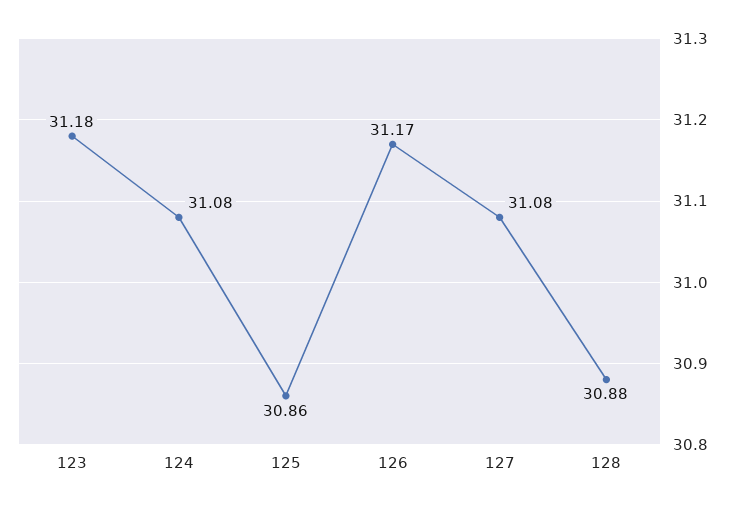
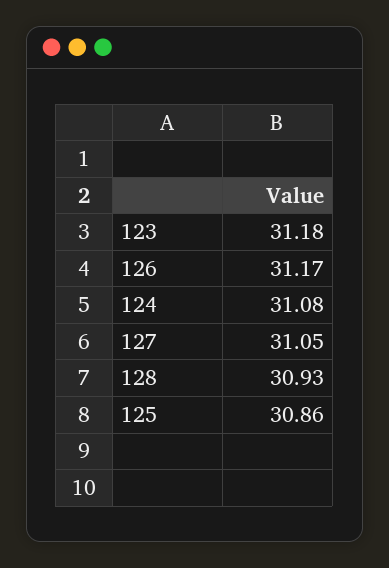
127: 31.08 -> 31.05
128: 30.88 -> 30.93

